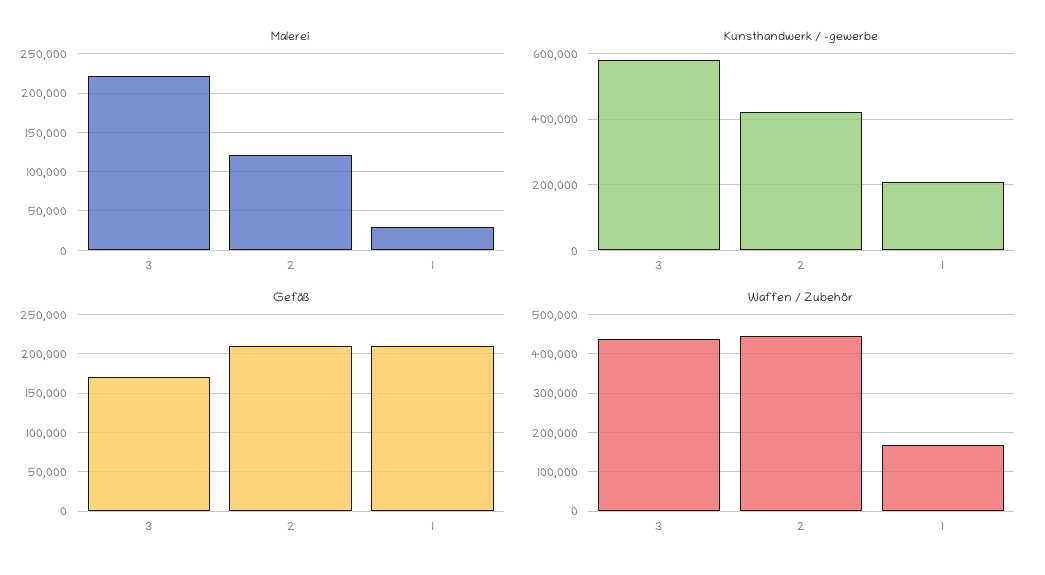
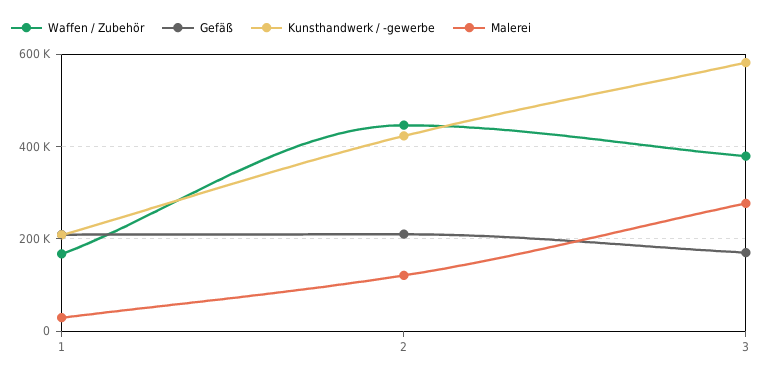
Malerei, 3: 220000 -> 280000
Waffen / Zubehör, 3: 440000 -> 380000

